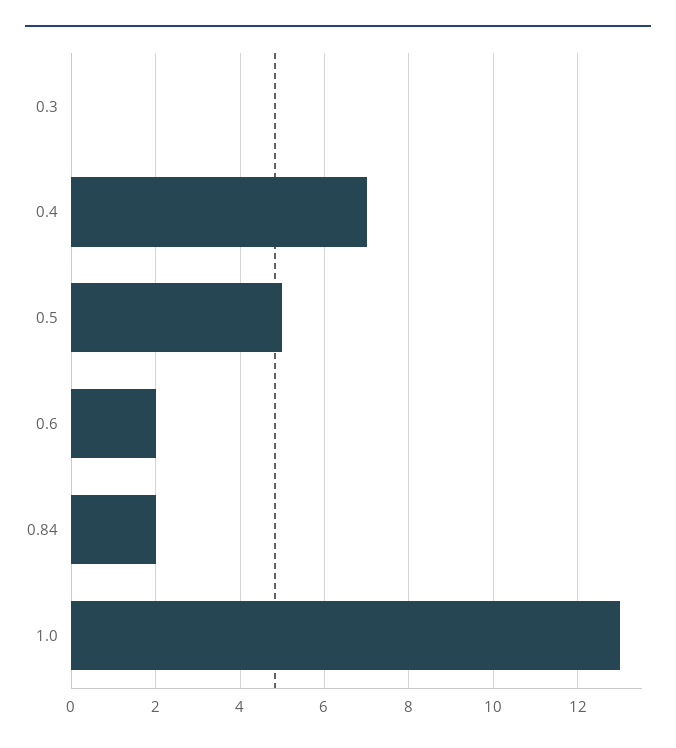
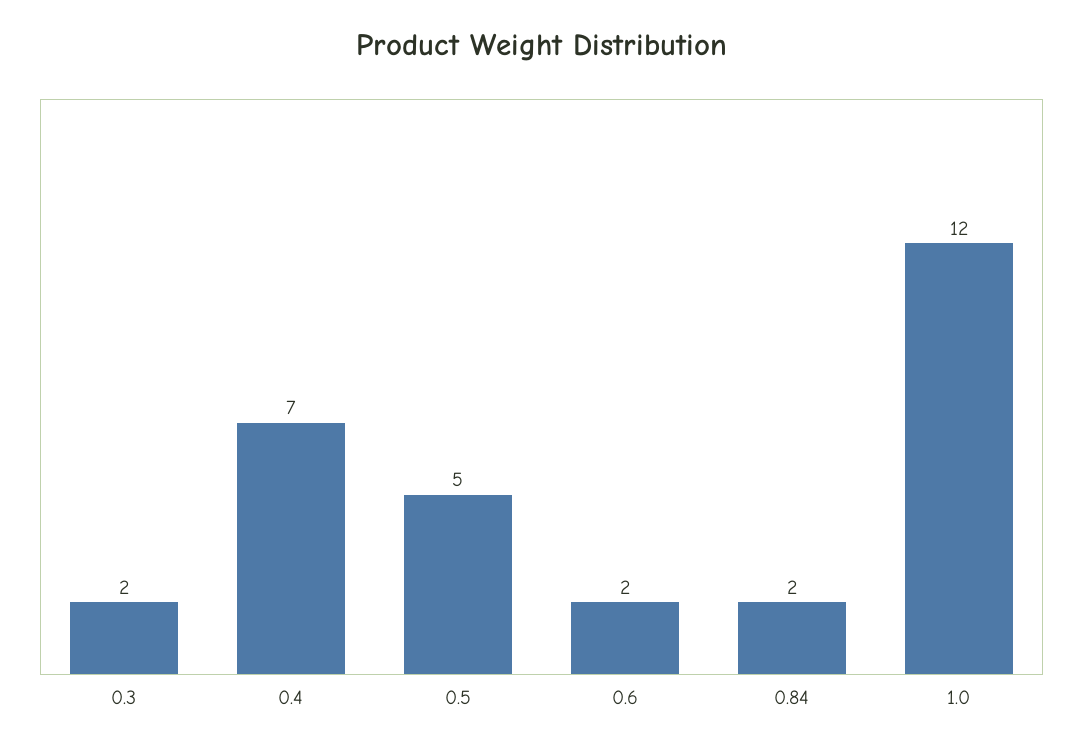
0.3: 0 -> 2
1.0: 13 -> 12

